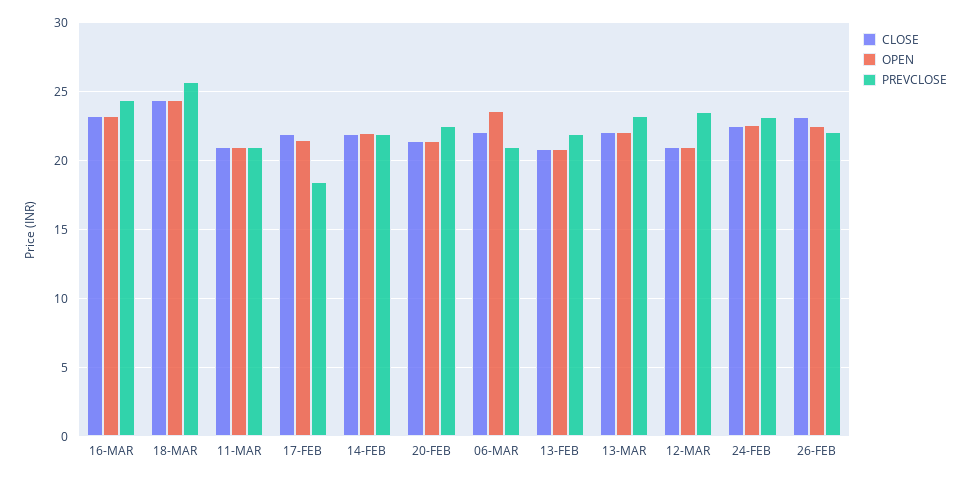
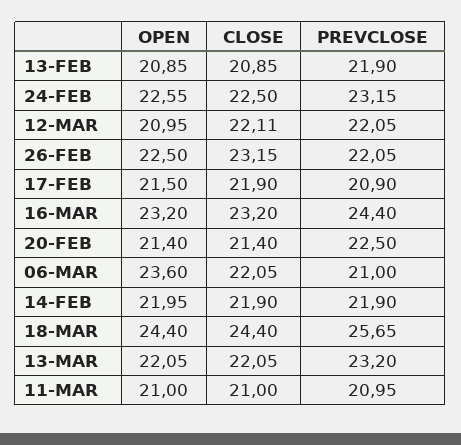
PREVCLOSE, 17-FEB: 18.5 -> 20.9
CLOSE, 12-MAR: 21 -> 22.11
PREVCLOSE, 12-MAR: 23.5 -> 22.05

